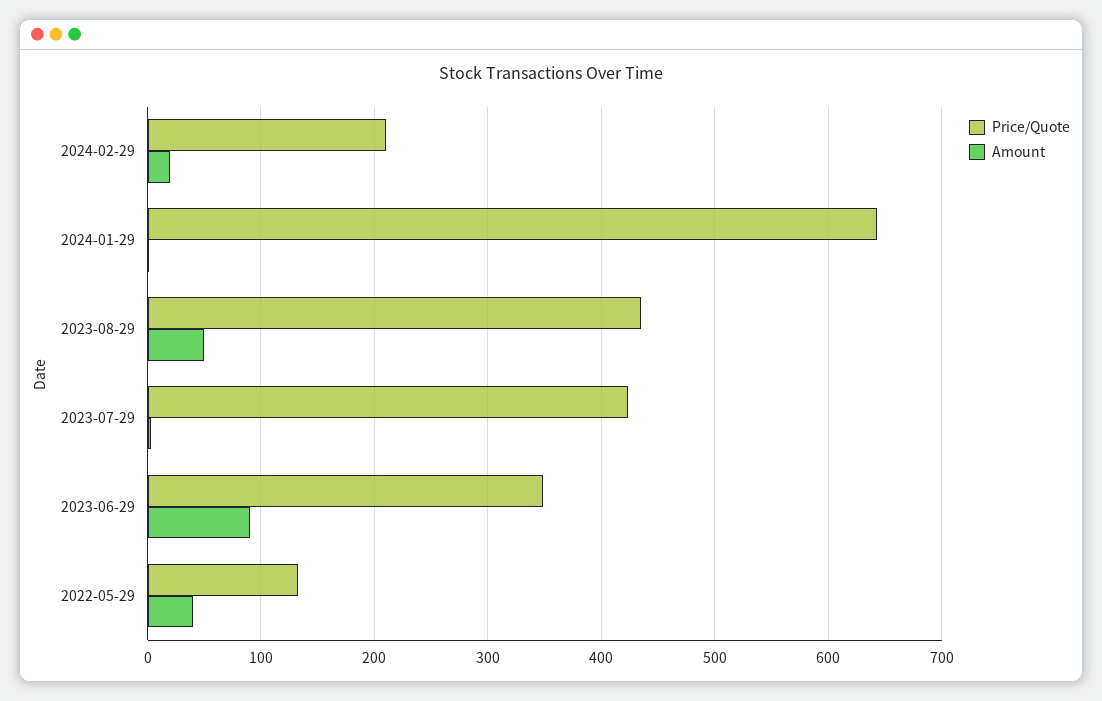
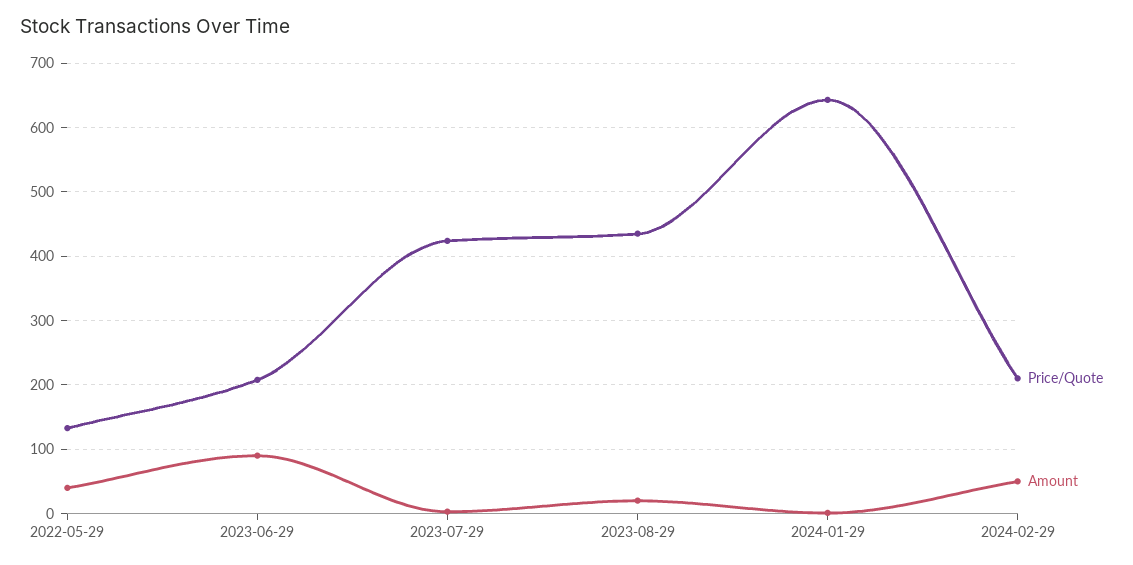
Amount, 2024-02-29: 20 -> 50
Amount, 2023-08-29: 50 -> 20
Price/Quote, 2023-06-29: 350 -> 210

